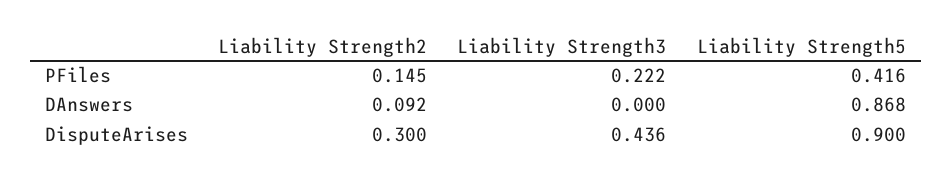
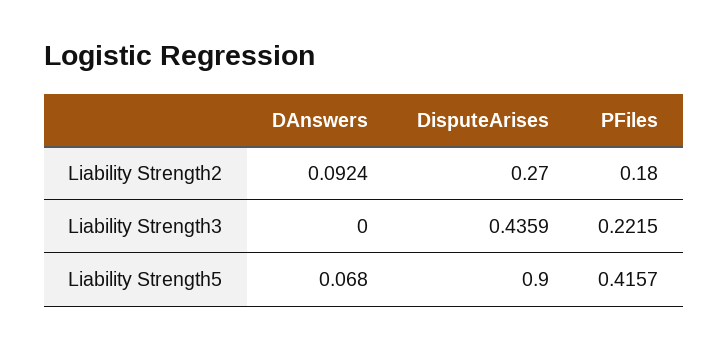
Liability Strength2, PFiles: 0.145 -> 0.18
Liability Strength5, DAnswers: 0.868 -> 0.068
Liability Strength2, DisputeArises: 0.3 -> 0.27

